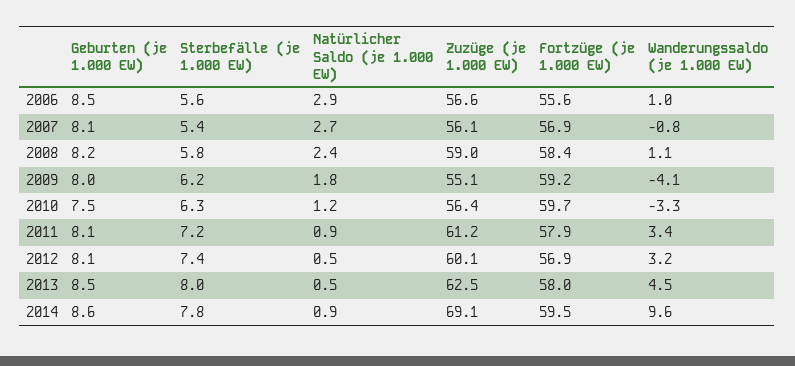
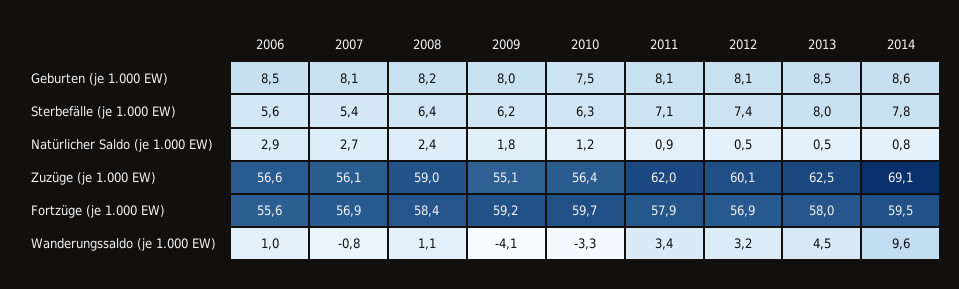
Sterbefälle (je 1.000 EW), 2008: 5.8 -> 6.4
Sterbefälle (je 1.000 EW), 2011: 7.2 -> 7.1
Zuzüge (je 1.000 EW), 2011: 61.2 -> 62
Natürlicher Saldo (je 1.000 EW), 2014: 0.9 -> 0.8

